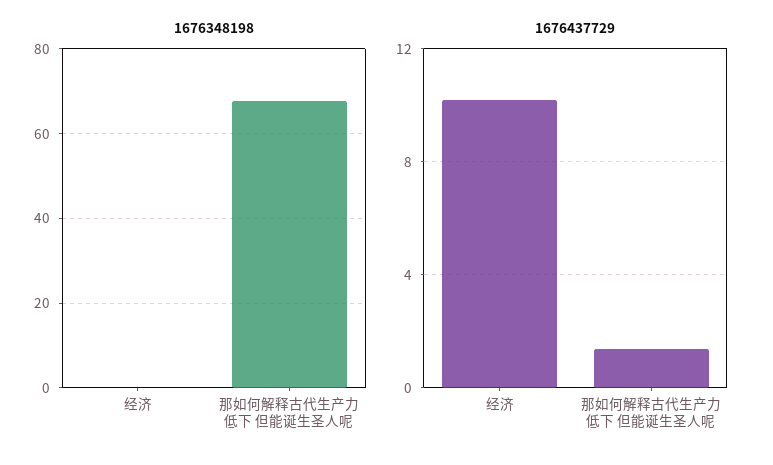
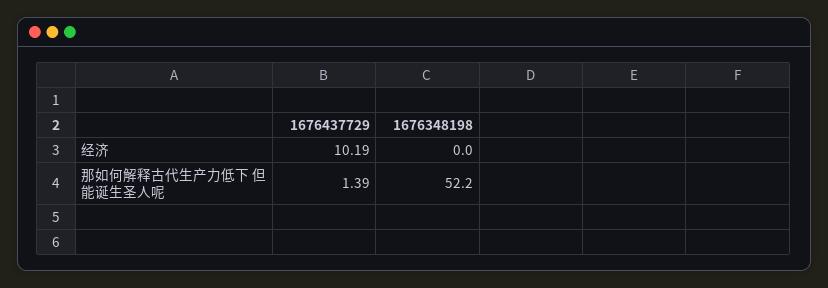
1676348198, 那如何解释古代生产力低下 但能诞生圣人呢: 68 -> 52.2

